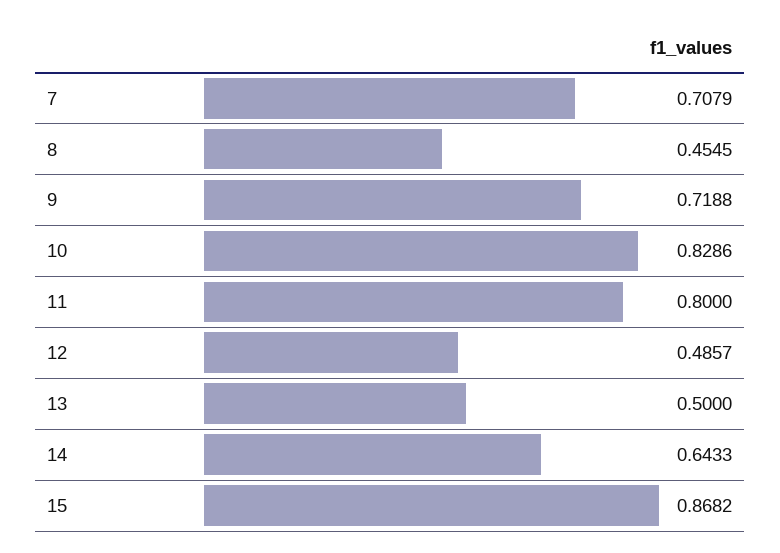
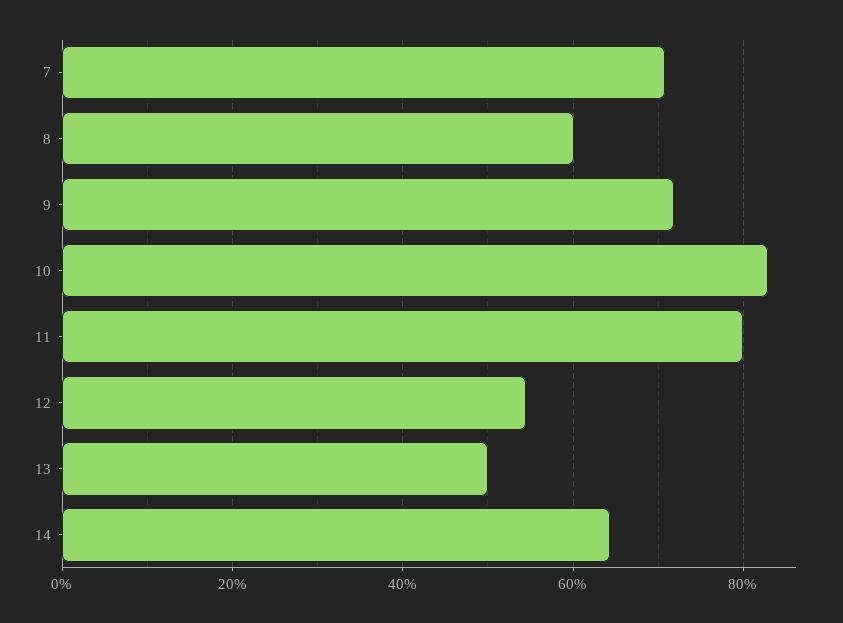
8: 0.4545 -> 0.6
12: 0.4857 -> 0.54
15: 0.8682 -> none

